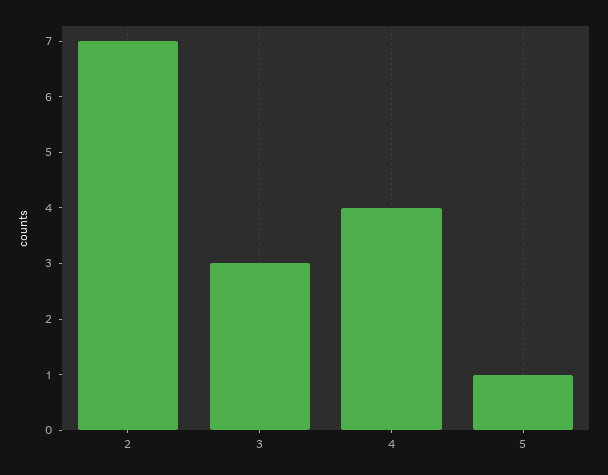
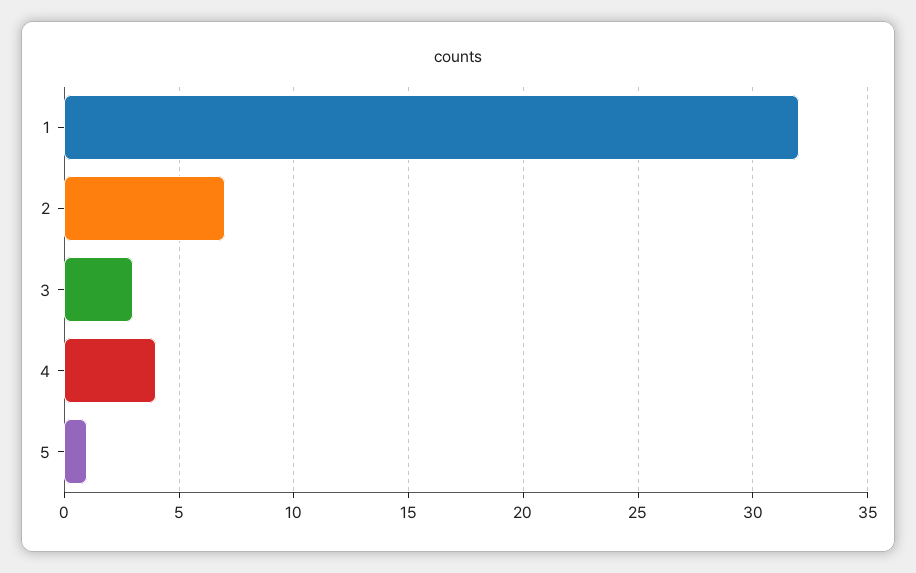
1: none -> 32

